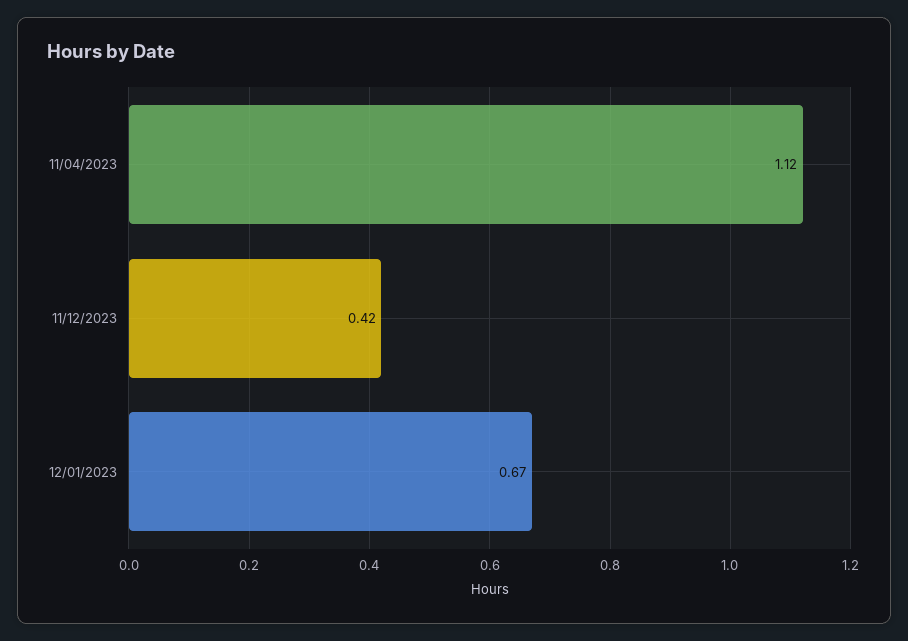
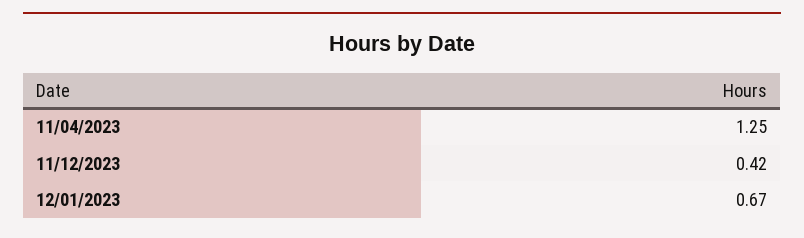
11/04/2023: 1.12 -> 1.25

